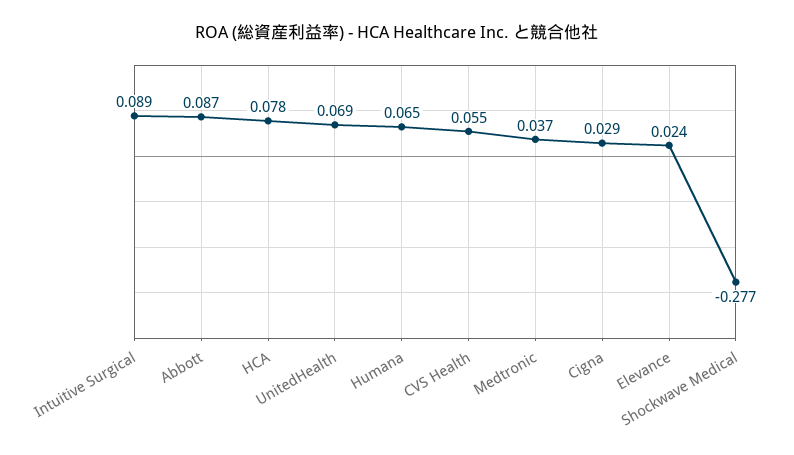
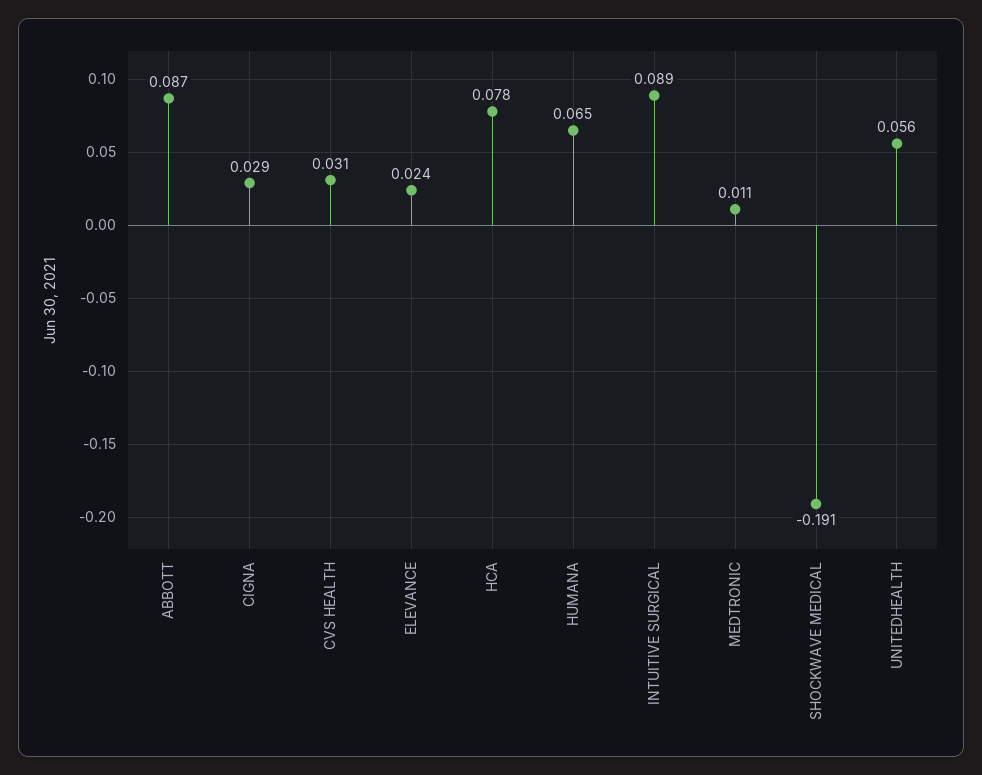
UnitedHealth: 0.069 -> 0.056
CVS Health: 0.055 -> 0.031
Medtronic: 0.037 -> 0.011
Shockwave Medical: -0.277 -> -0.191

